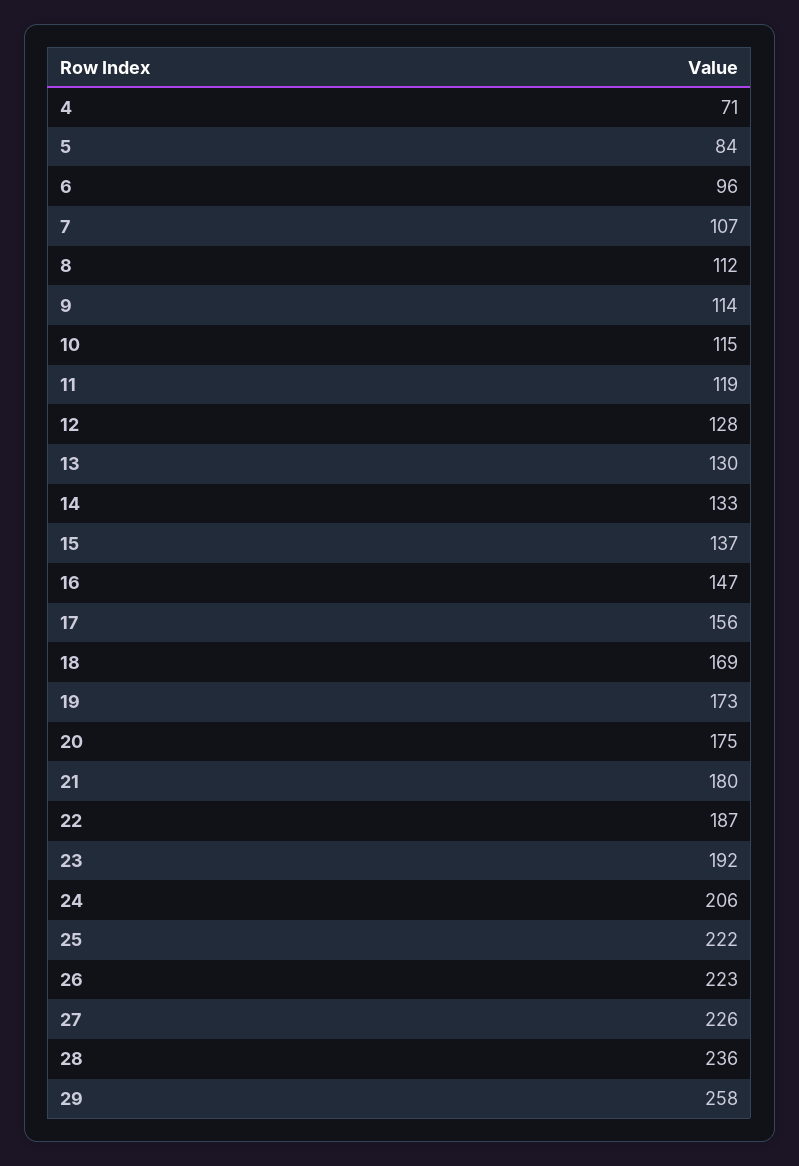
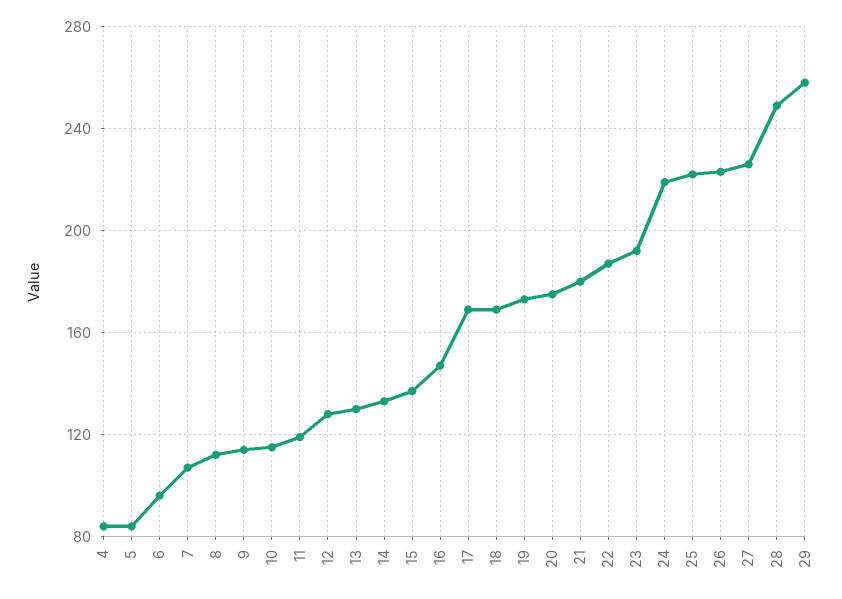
4: 71 -> 85
17: 156 -> 170
24: 206 -> 220
28: 236 -> 250

